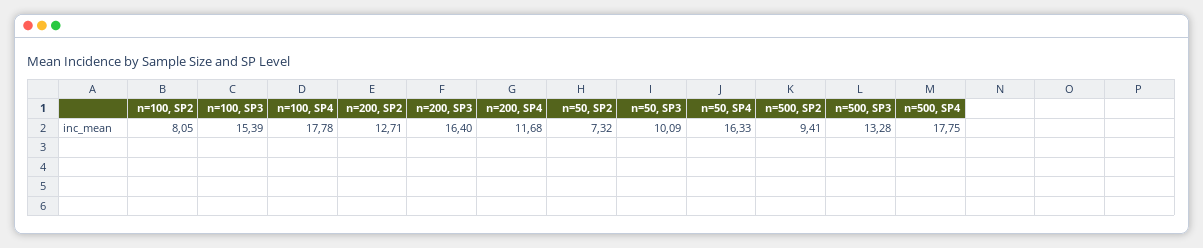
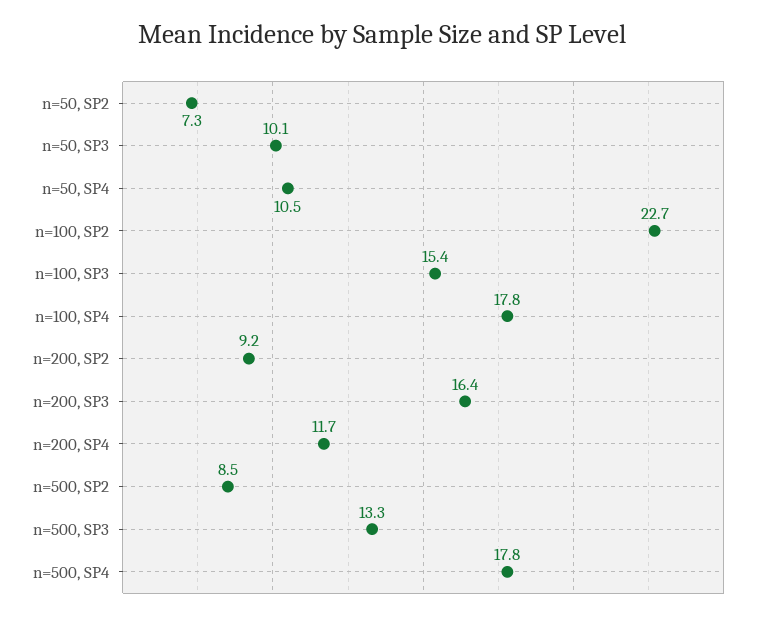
n=100, SP2: 8.05 -> 22.7
n=200, SP2: 12.71 -> 9.2
n=50, SP4: 16.33 -> 10.5
n=500, SP2: 9.41 -> 8.5

